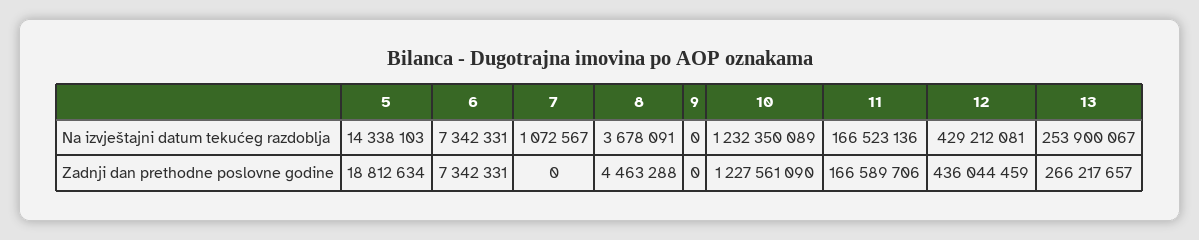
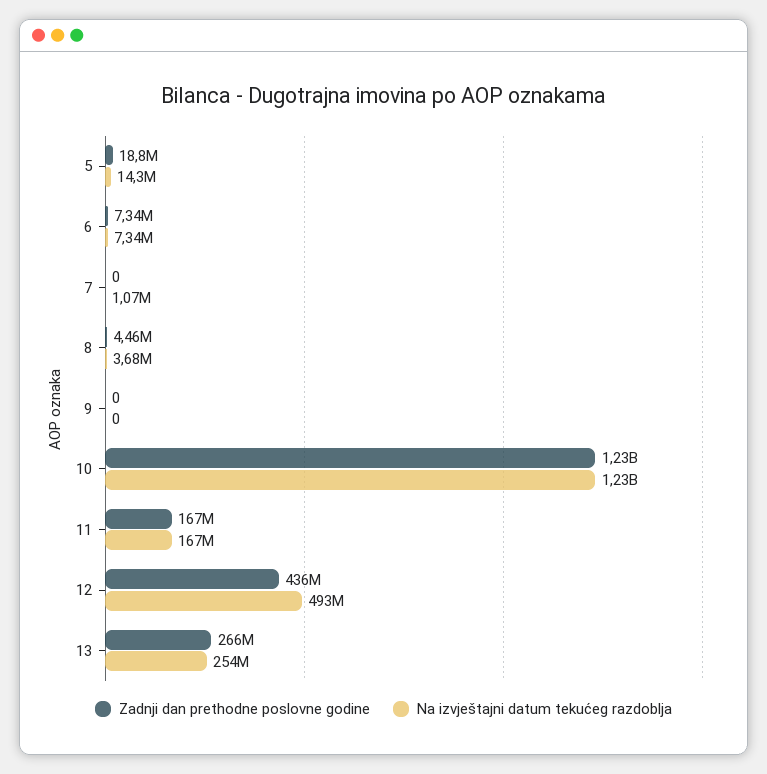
Na izvještajni datum tekućeg razdoblja, 12: 429212081 -> 493000000

